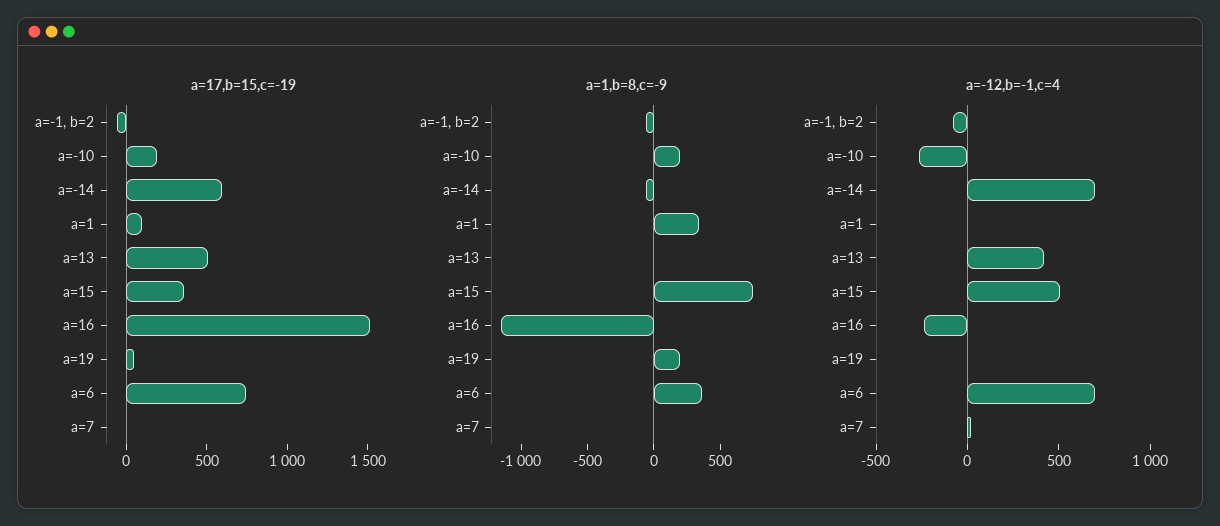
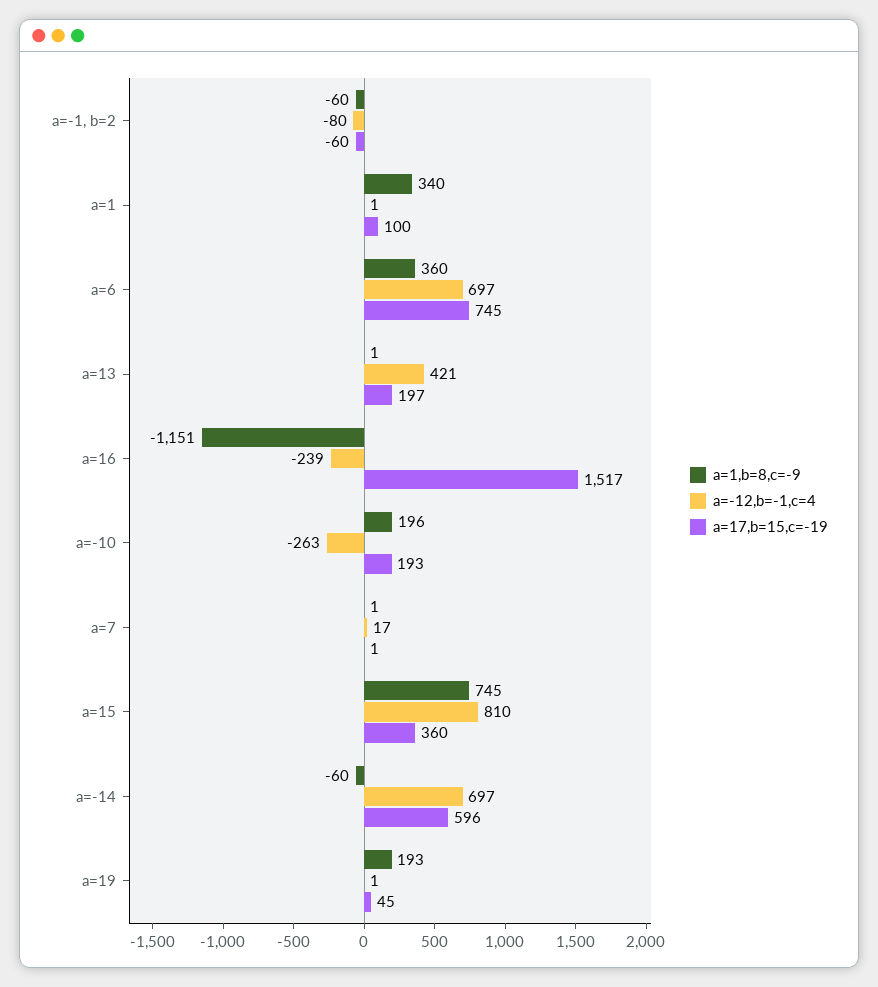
a=17,b=15,c=-19, a=13: 500 -> 197
a=-12,b=-1,c=4, a=15: 500 -> 810

